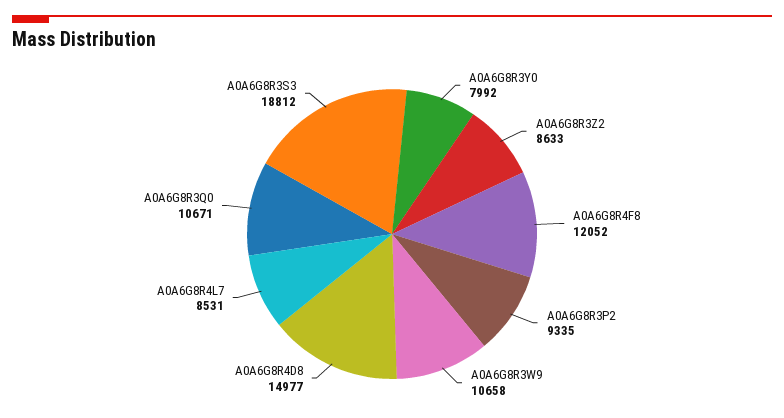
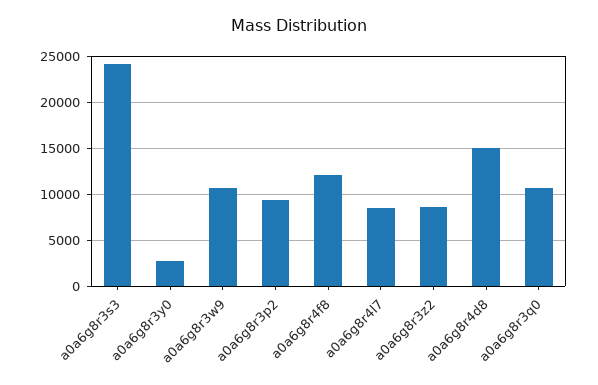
A0A6G8R3Y0: 7992 -> 3000
A0A6G8R3S3: 18812 -> 24000

